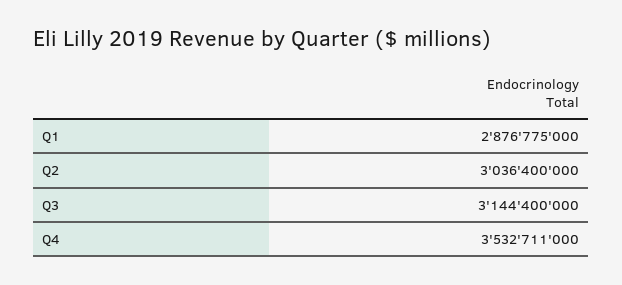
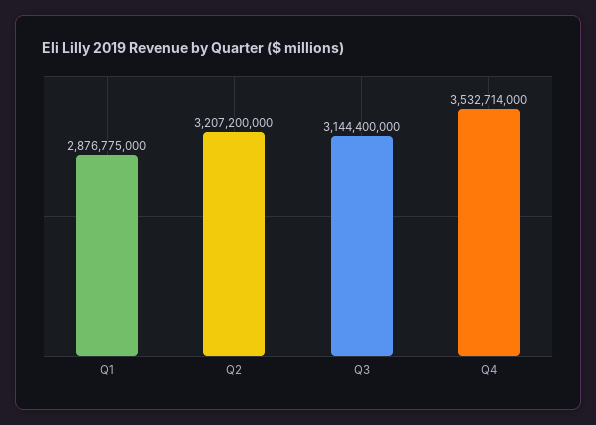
Q2: 3036400000 -> 3207200000
Q4: 3532711000 -> 3532714000

